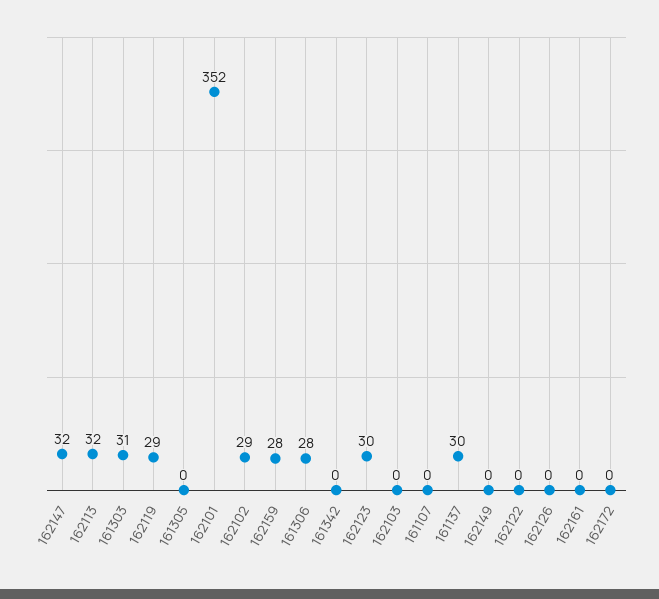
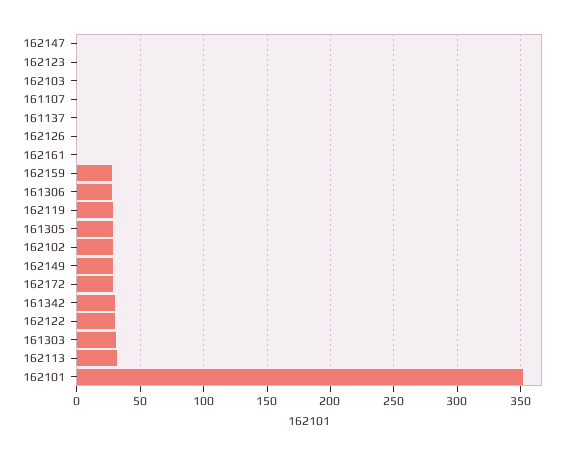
162147: 32 -> 0
161305: 0 -> 30
161342: 0 -> 30
162123: 30 -> 0
161137: 30 -> 0
162149: 0 -> 30
162122: 0 -> 30
162172: 0 -> 30

